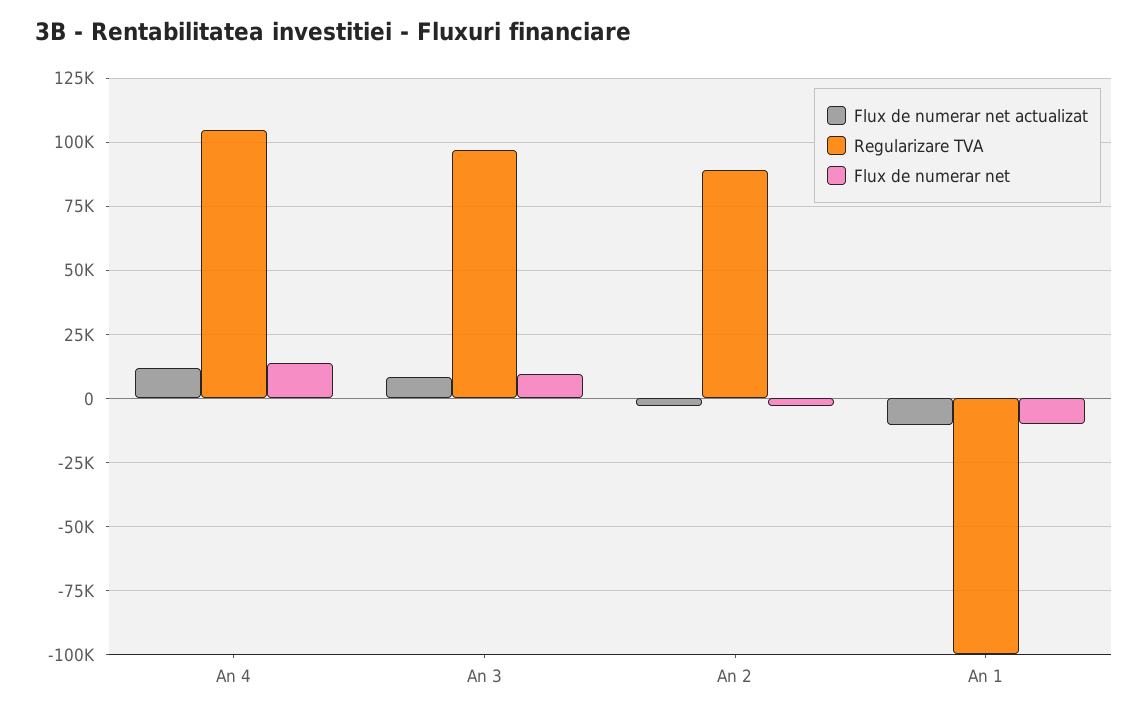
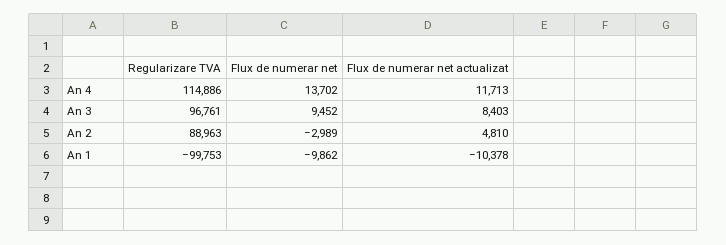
Regularizare TVA, An 4: 105000 -> 114886
Flux de numerar net actualizat, An 2: -2500 -> 4810

